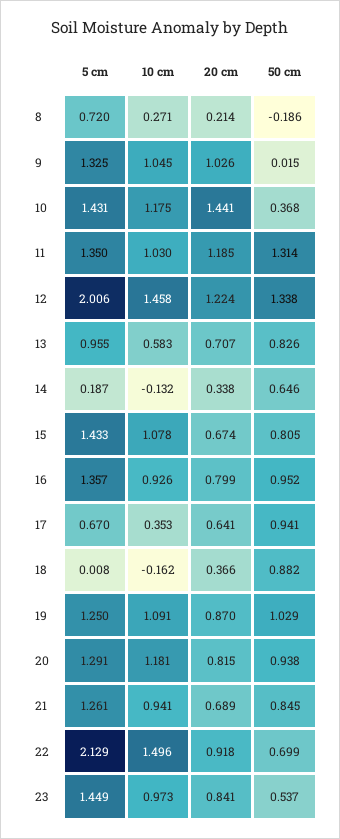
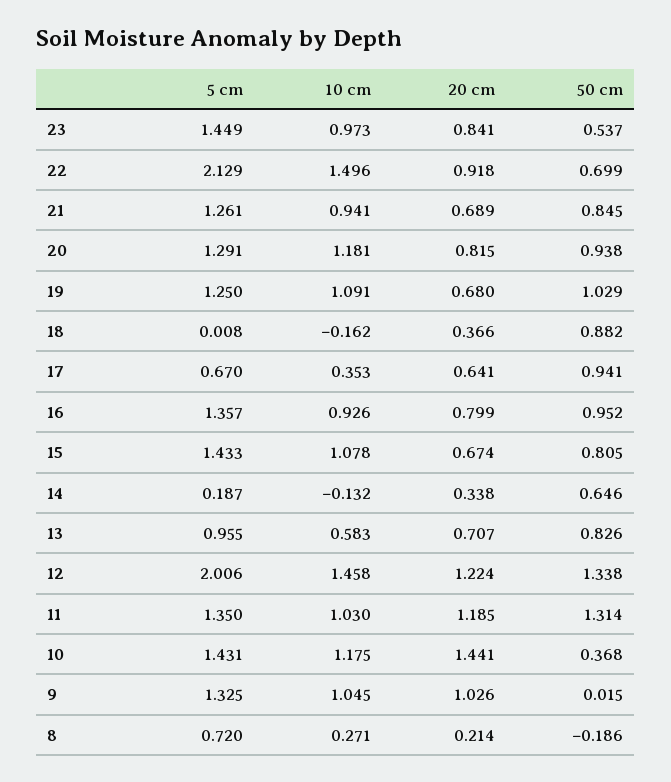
20 cm, 19: 0.87 -> 0.68

